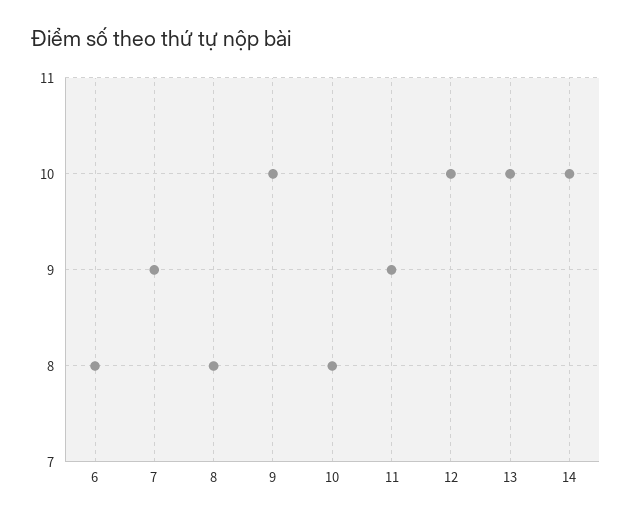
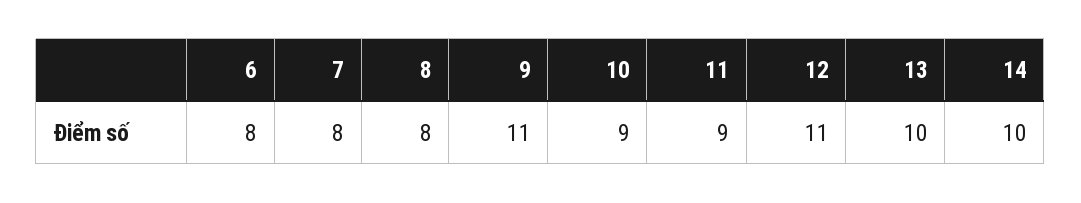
7: 9 -> 8
9: 10 -> 11
10: 8 -> 9
12: 10 -> 11

